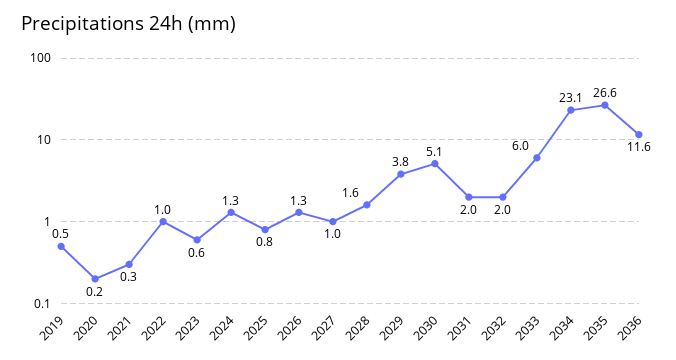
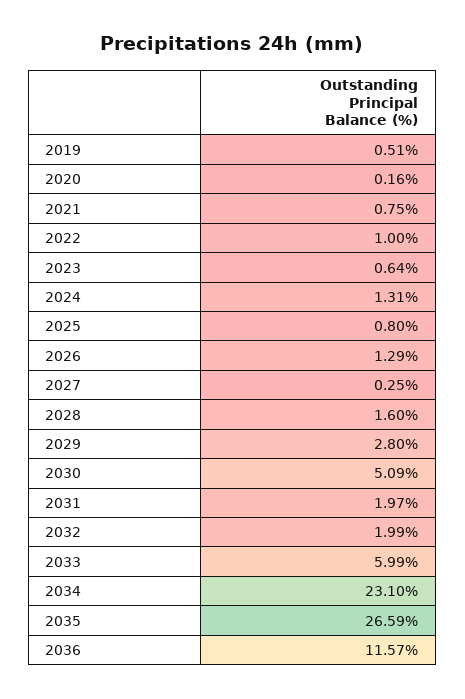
2021: 0.3 -> 0.75
2027: 1 -> 0.25
2029: 3.8 -> 2.8

